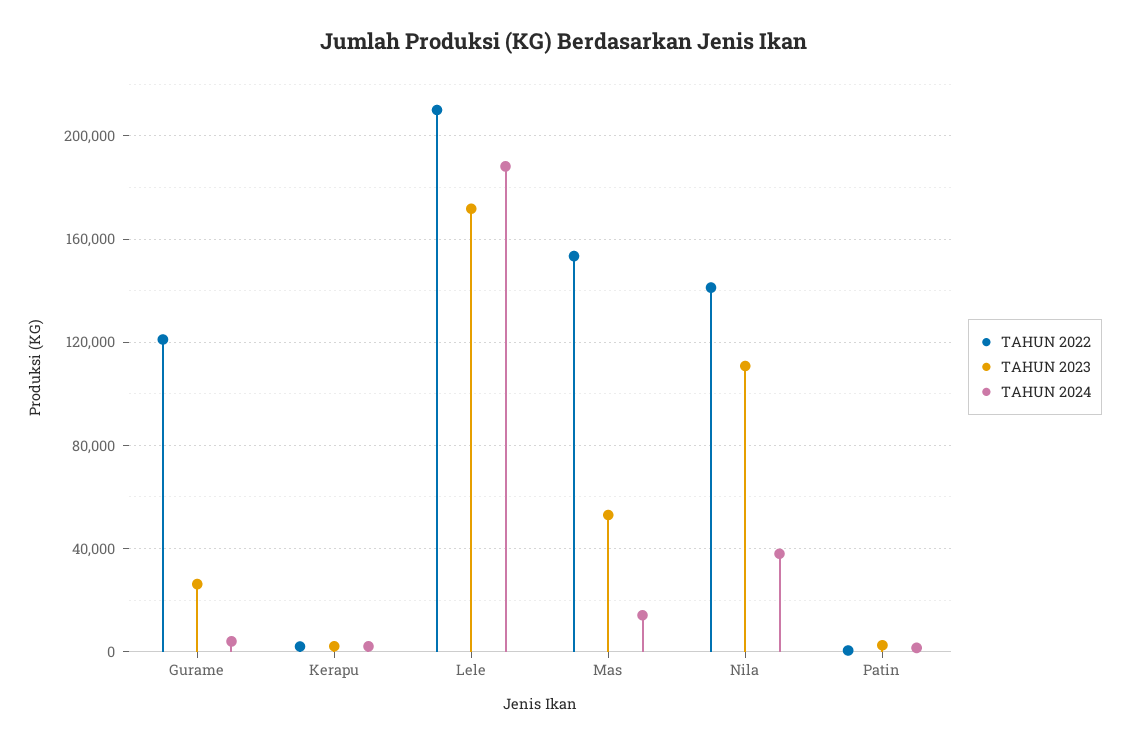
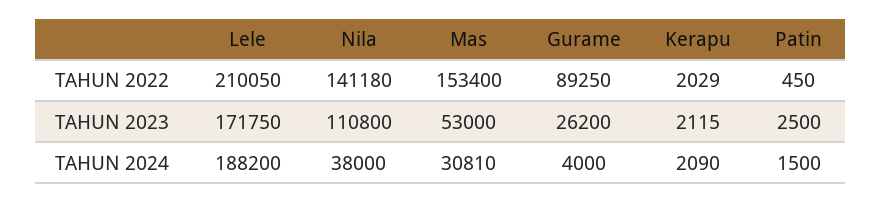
TAHUN 2022, Gurame: 120000 -> 89250
TAHUN 2024, Mas: 15000 -> 30810

